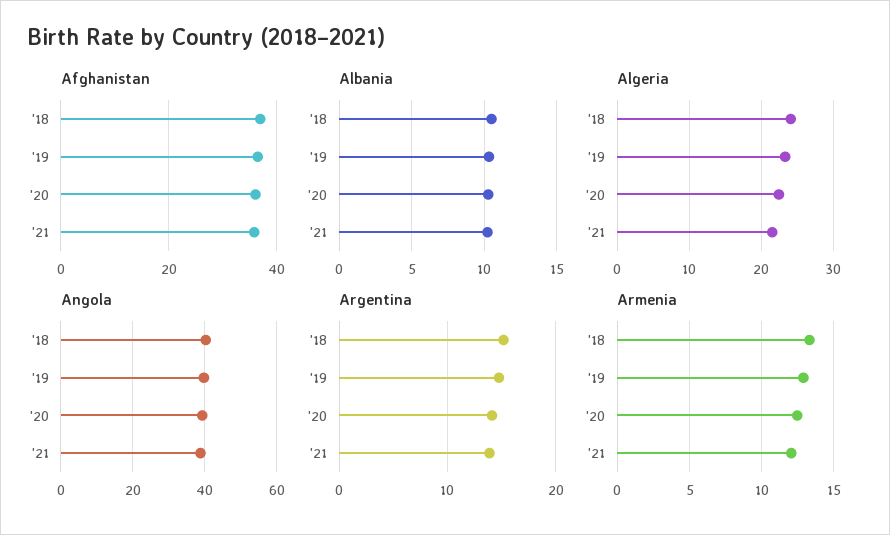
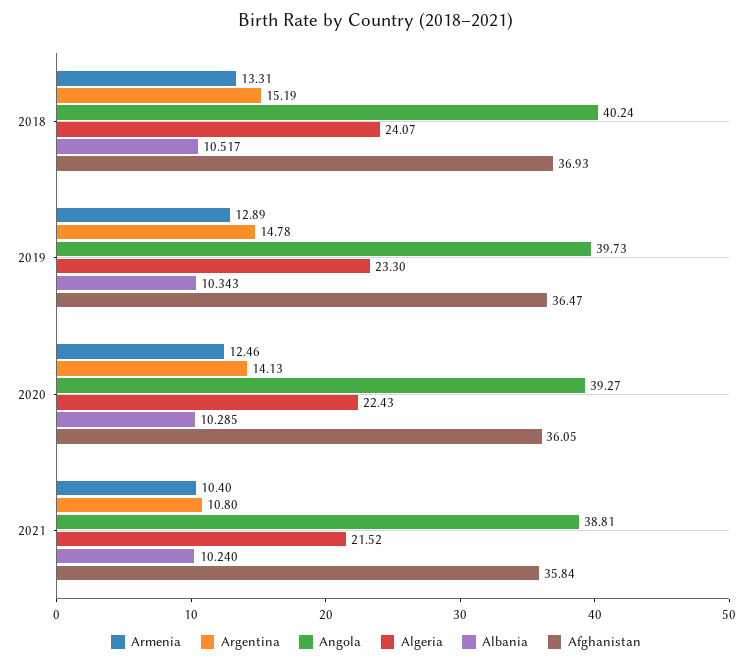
Argentina, '21: 14 -> 10.8
Armenia, '21: 12 -> 10.4

